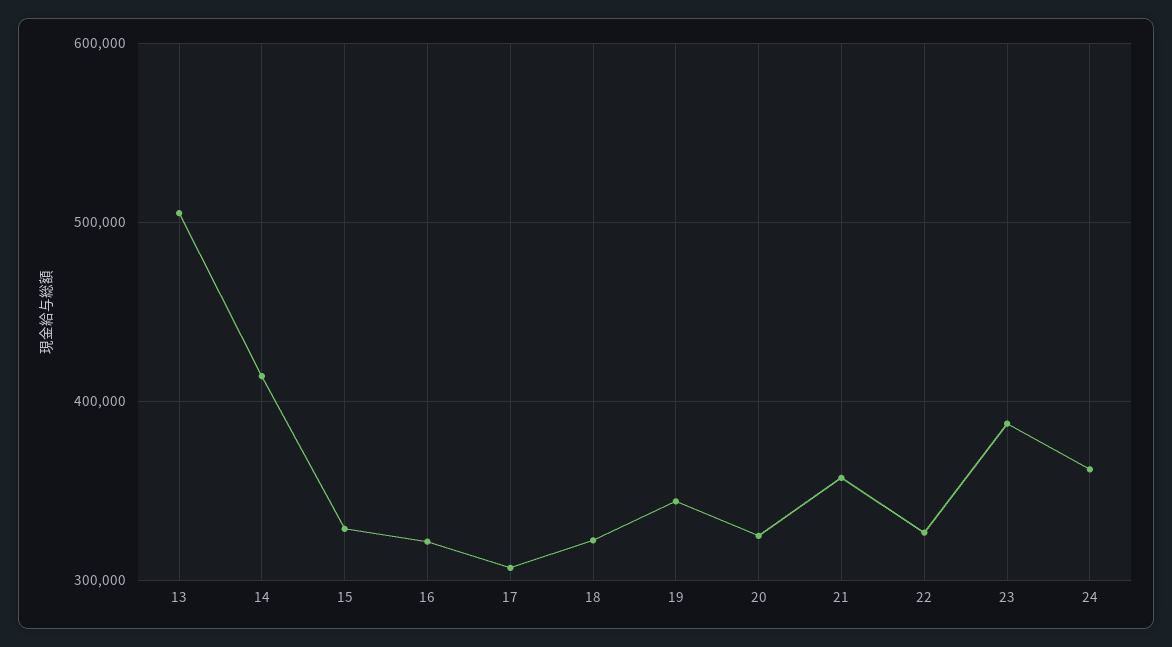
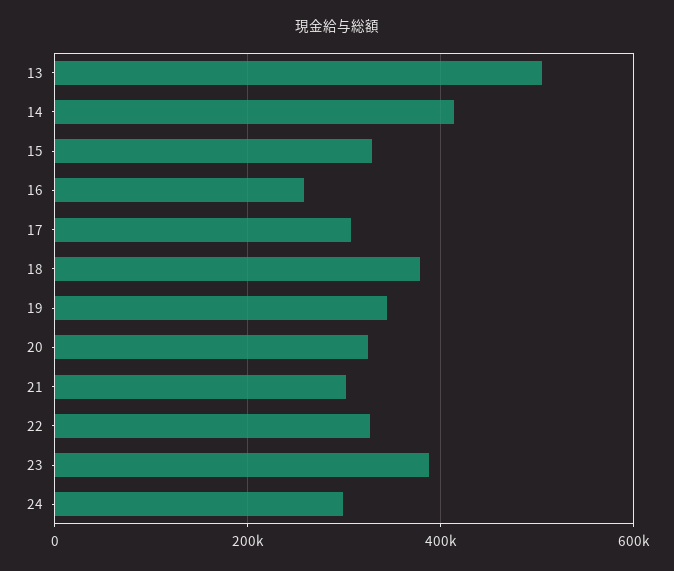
16: 320000 -> 260000
18: 320000 -> 380000
21: 360000 -> 300000
24: 360000 -> 300000

